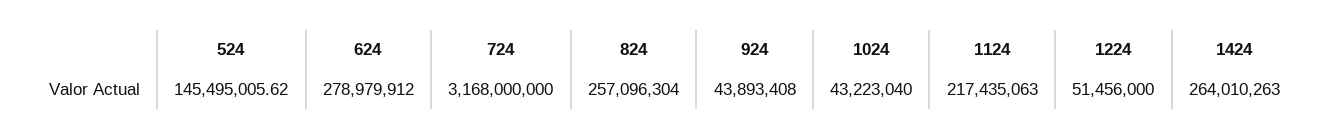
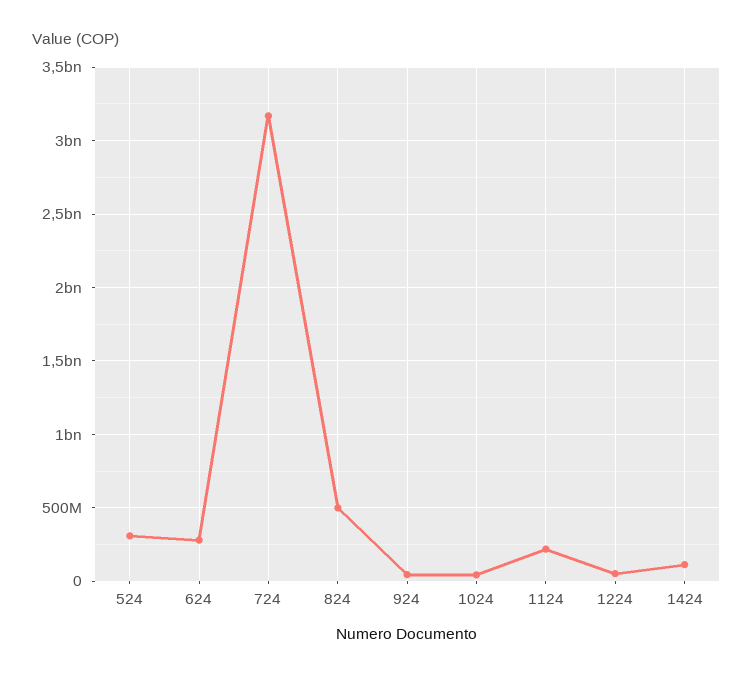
524: 145495005.62 -> 300000000
824: 257096304 -> 500000000
1424: 264010263 -> 100000000

